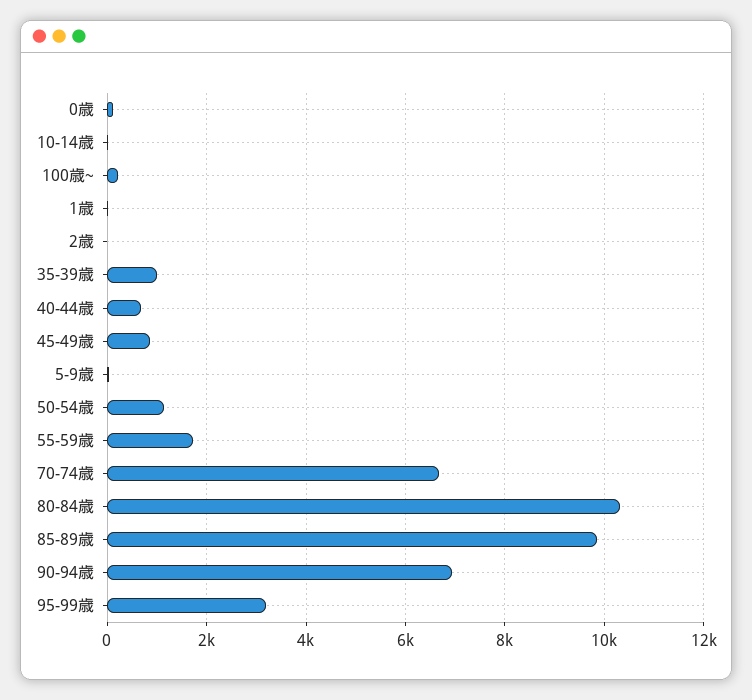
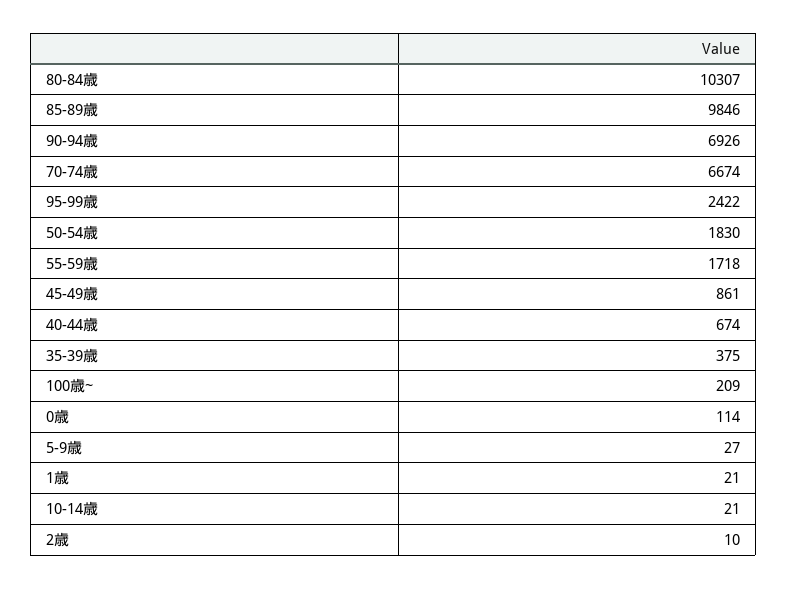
35-39歳: 1000 -> 375
50-54歳: 1200 -> 1830
95-99歳: 3200 -> 2422

